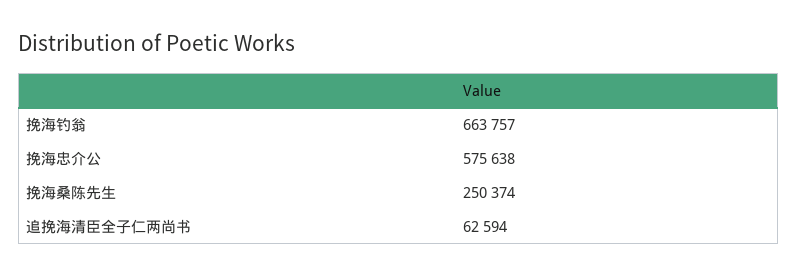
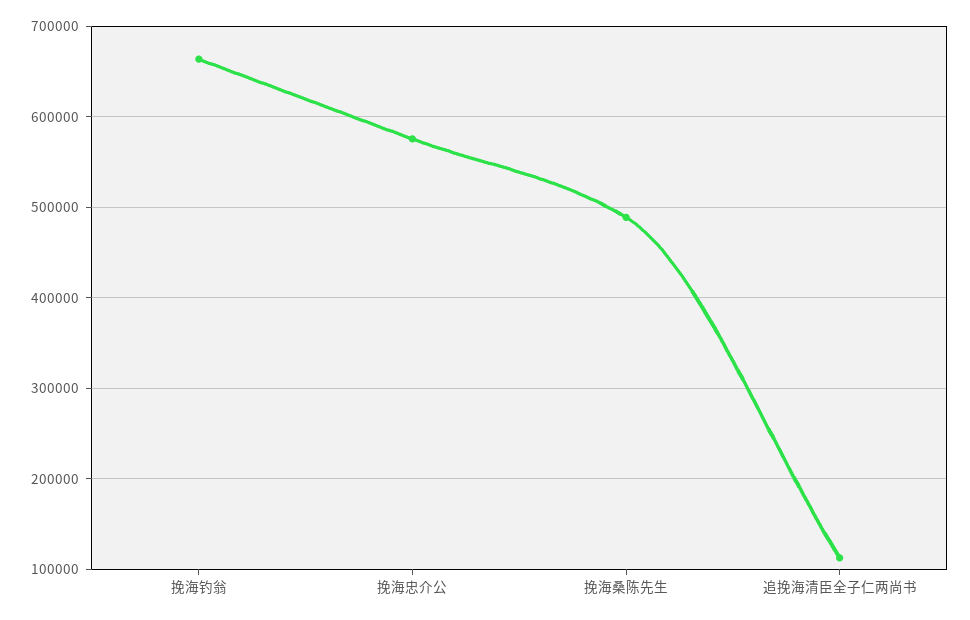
挽海桑陈先生: 250374 -> 490000
追挽海清臣全子仁两尚书: 62594 -> 110000

